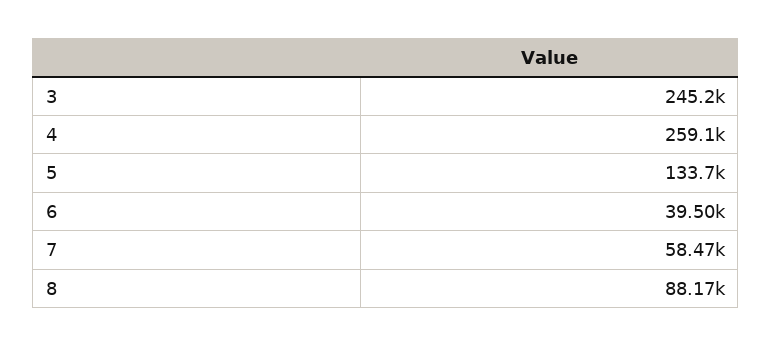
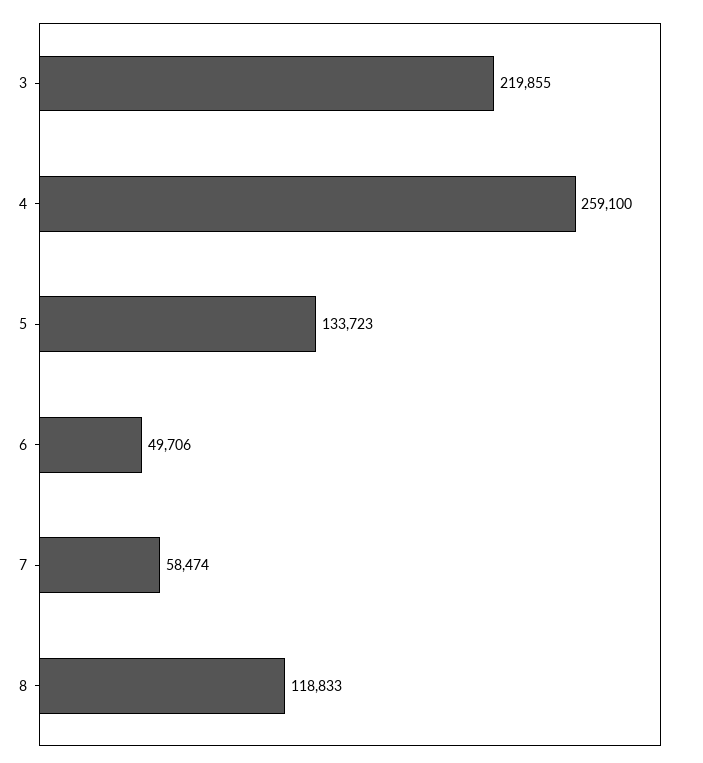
3: 245200 -> 219855
6: 39500 -> 49706
8: 88170 -> 118833

